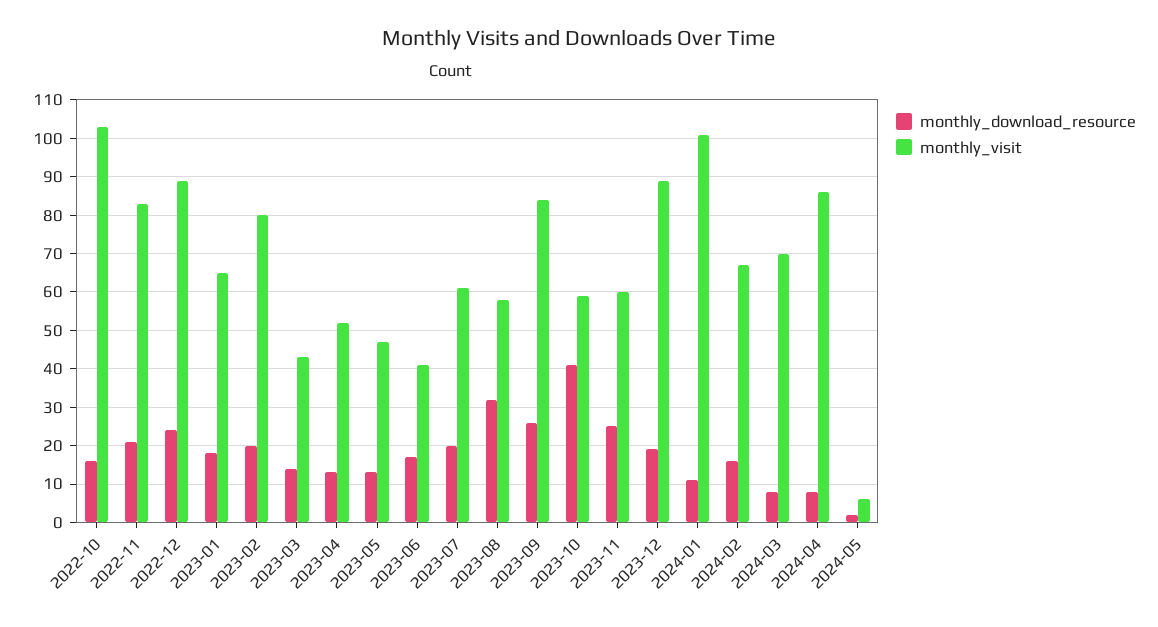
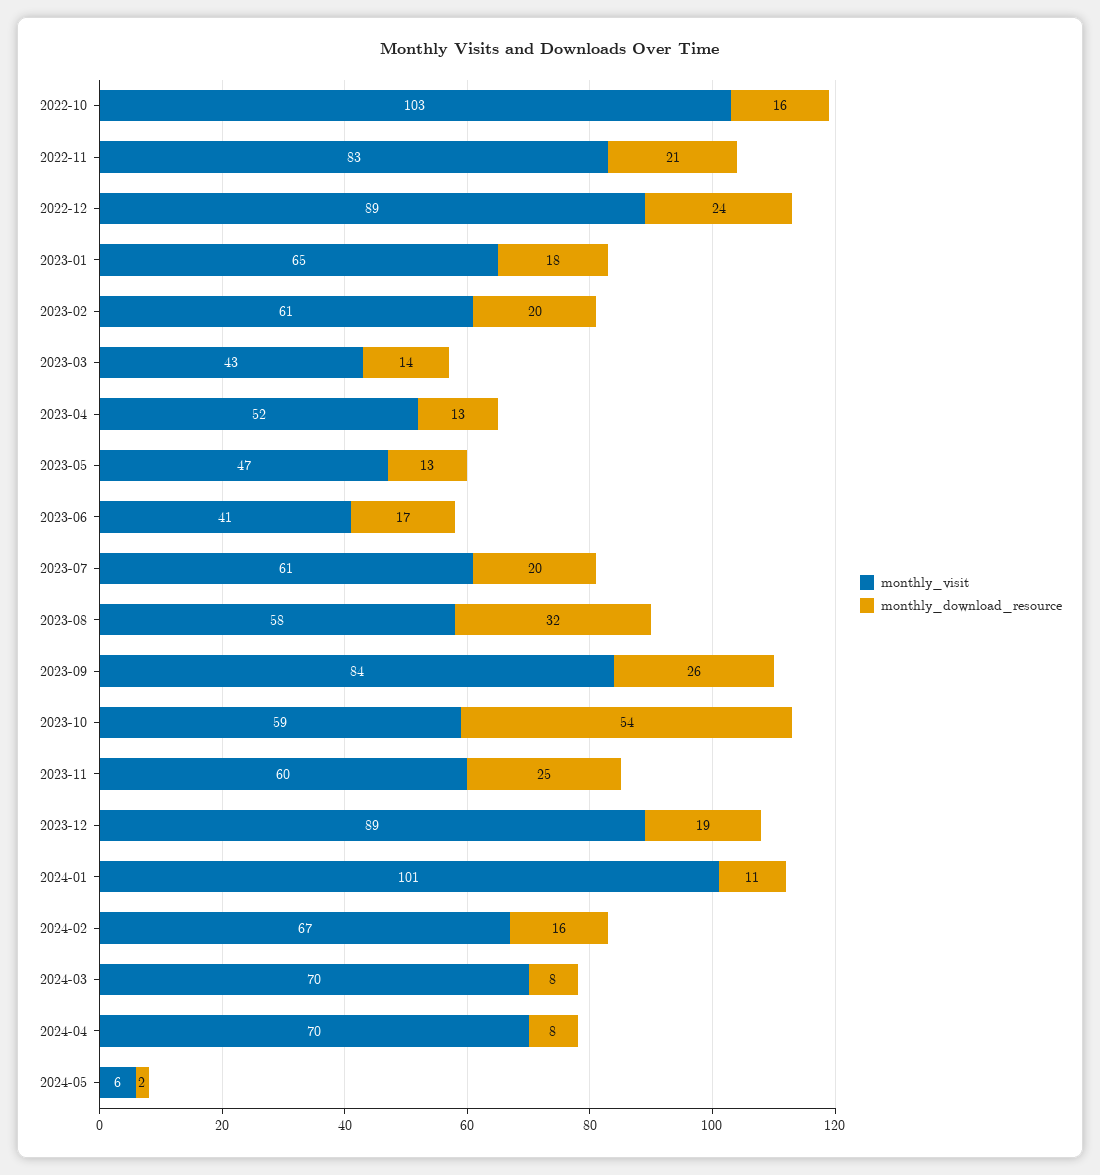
monthly_visit, 2023-02: 80 -> 61
monthly_download_resource, 2023-10: 40 -> 54
monthly_visit, 2024-04: 85 -> 70

